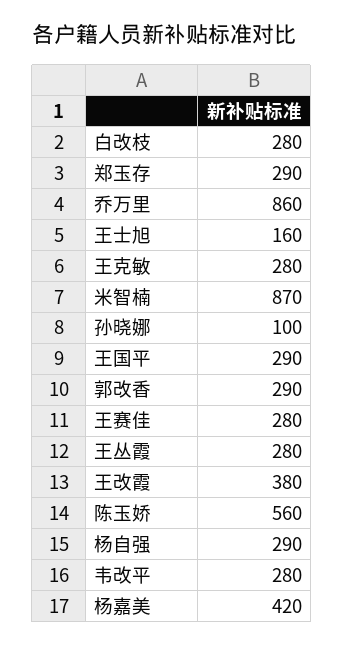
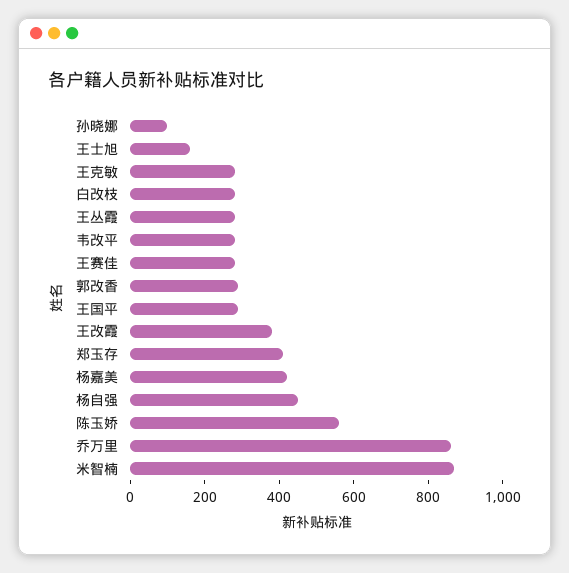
郑玉存: 290 -> 400
杨自强: 290 -> 450

